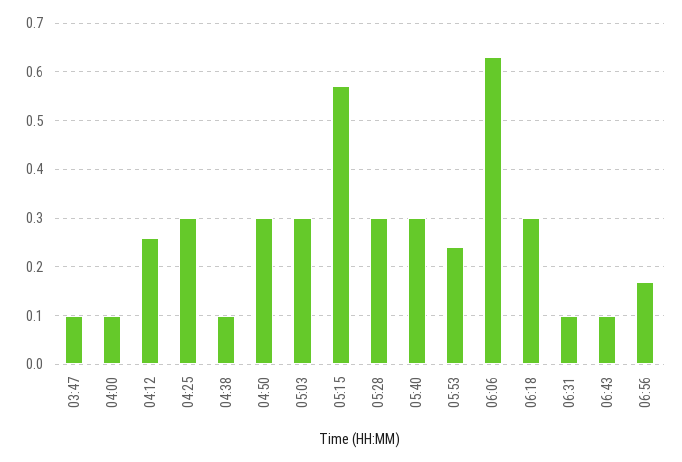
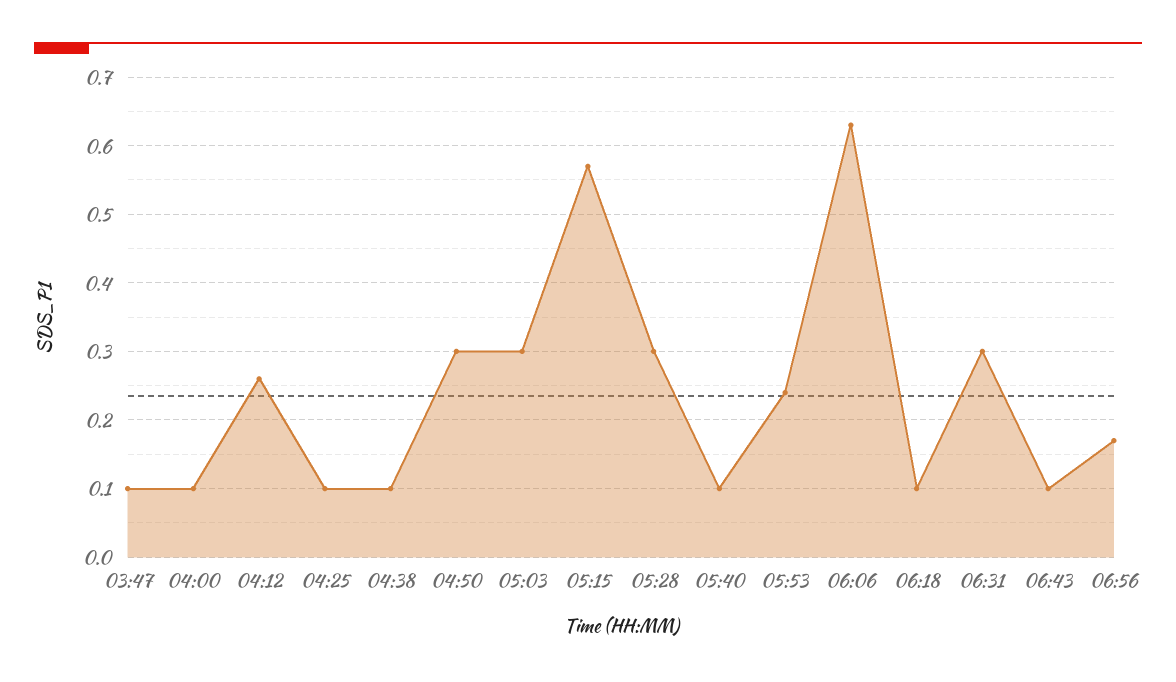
04:25: 0.3 -> 0.1
05:40: 0.3 -> 0.1
06:18: 0.3 -> 0.1
06:31: 0.1 -> 0.3

